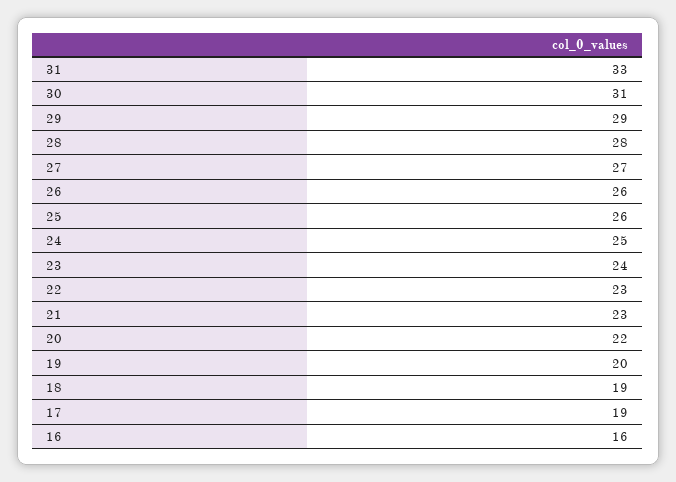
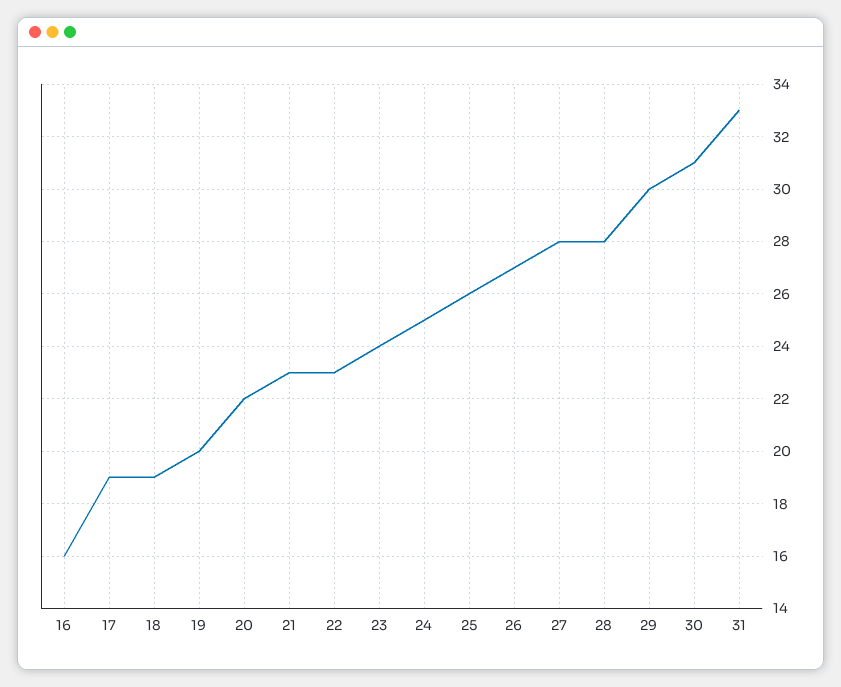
29: 29 -> 30
27: 27 -> 28
26: 26 -> 27

